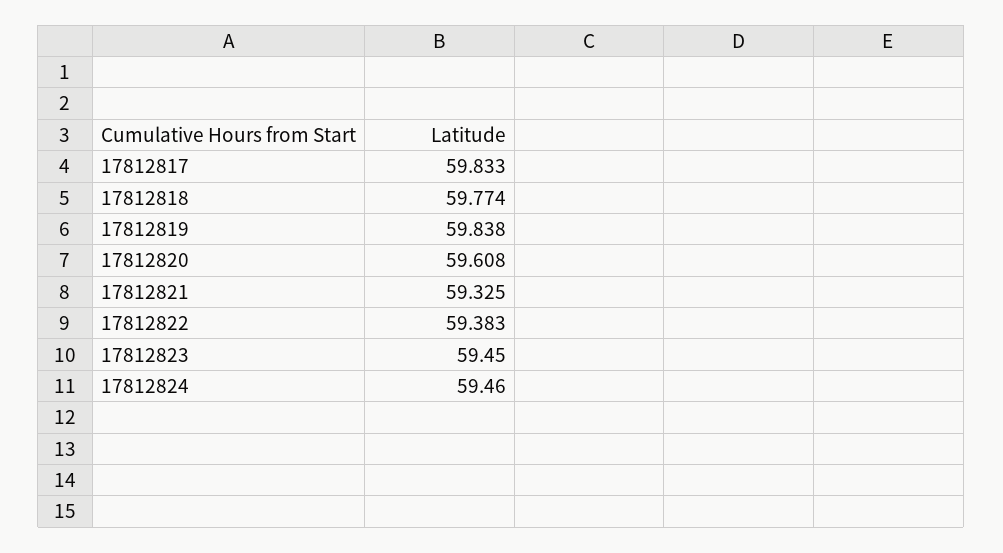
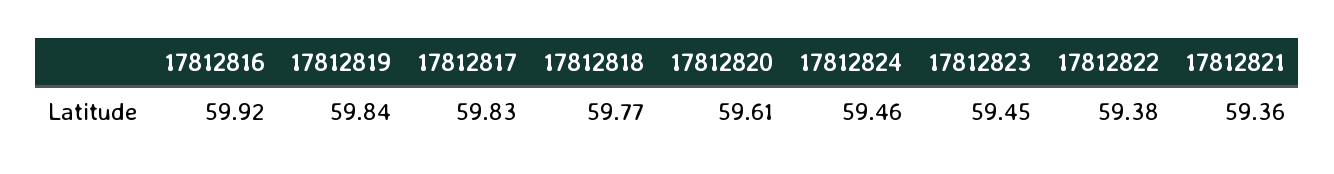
17812821: 59.325 -> 59.36
17812816: none -> 59.92

